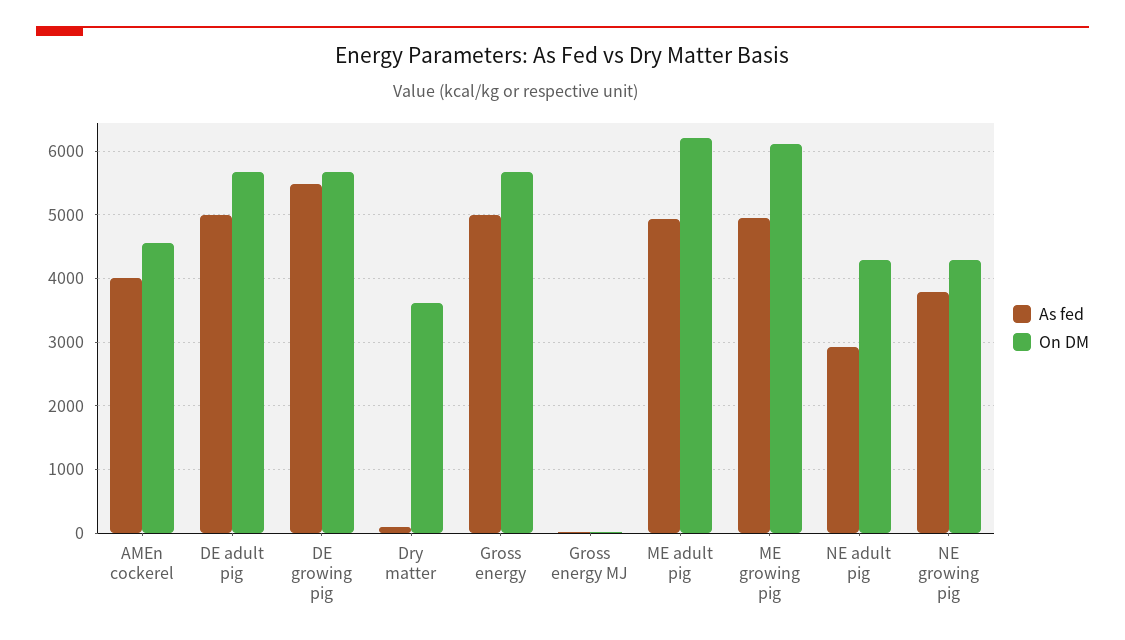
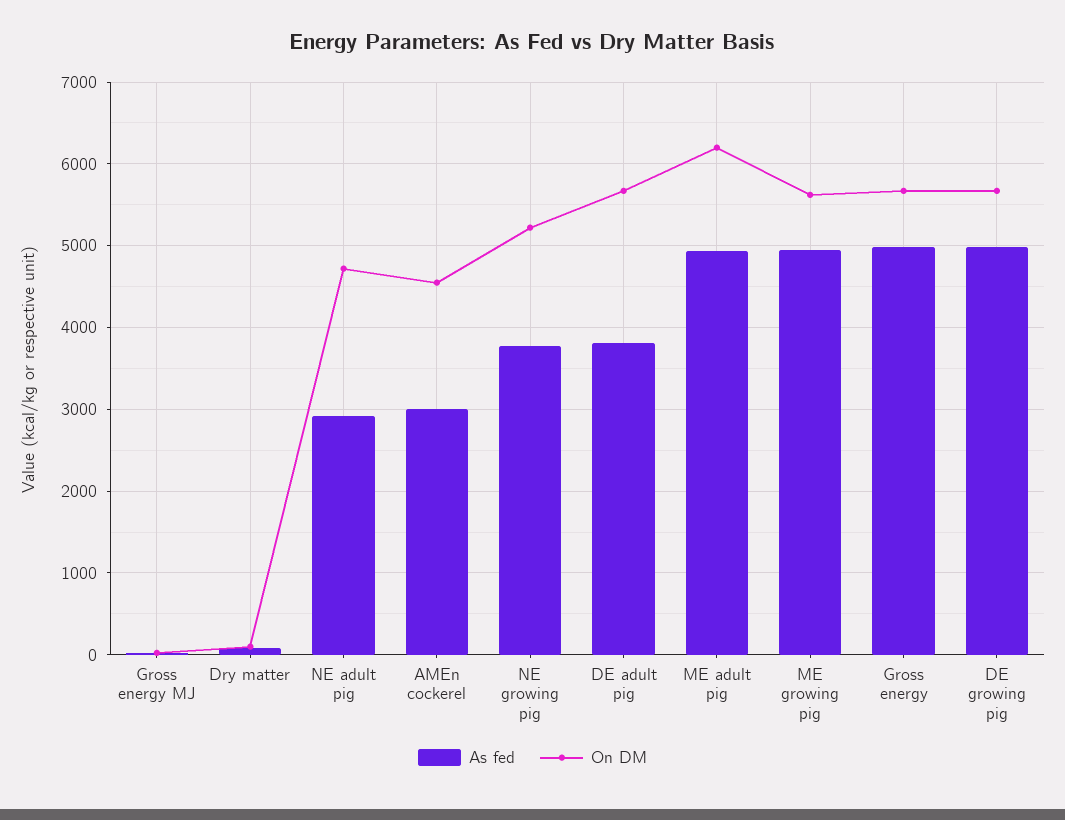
As fed, AMEn cockerel: 4000 -> 3000
As fed, DE adult pig: 5000 -> 3800
As fed, DE growing pig: 5500 -> 5000
On DM, Dry matter: 3600 -> 100
On DM, ME growing pig: 6100 -> 5600
On DM, NE adult pig: 4300 -> 4700
On DM, NE growing pig: 4300 -> 5200

